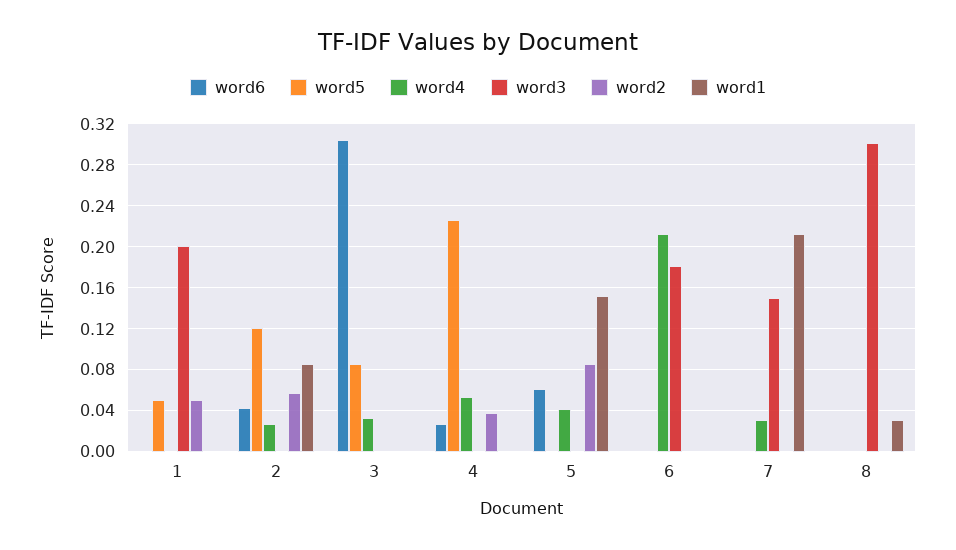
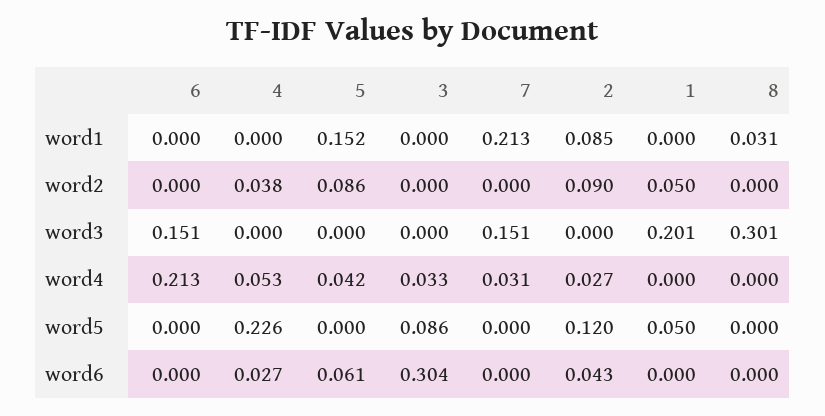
word2, 2: 0.06 -> 0.09
word3, 6: 0.18 -> 0.151

